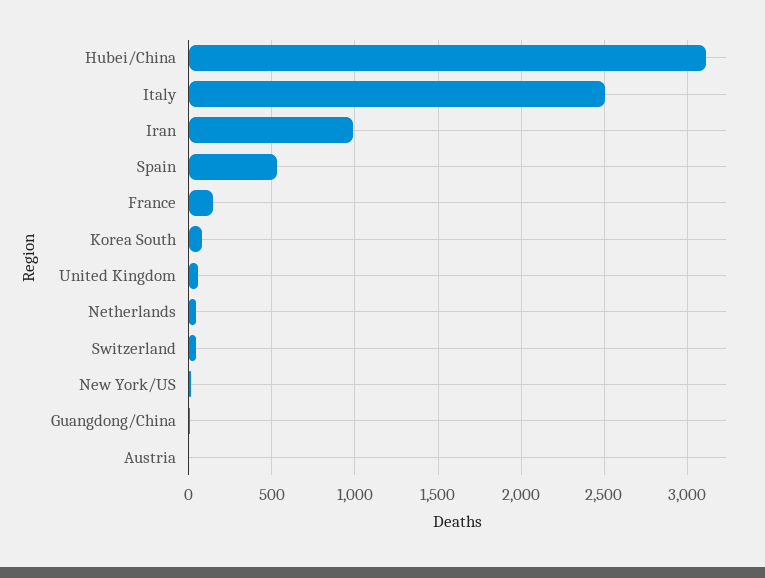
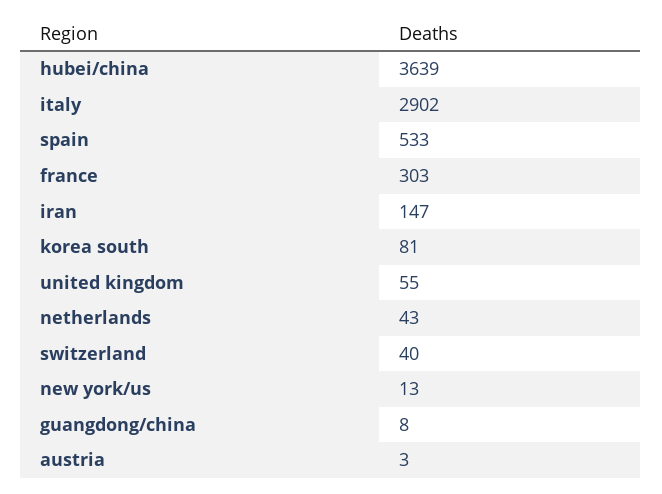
Hubei/China: 3100 -> 3639
Italy: 2500 -> 2902
Iran: 1000 -> 147
France: 150 -> 303

